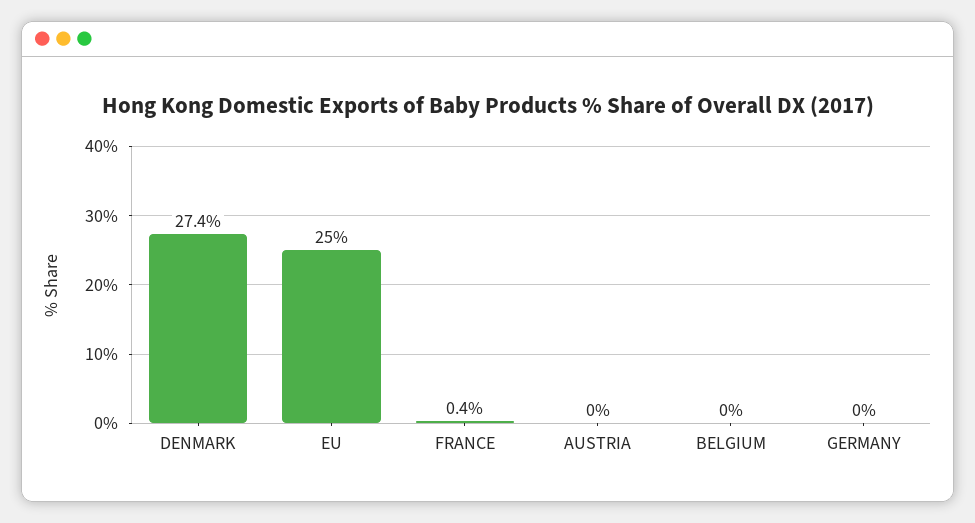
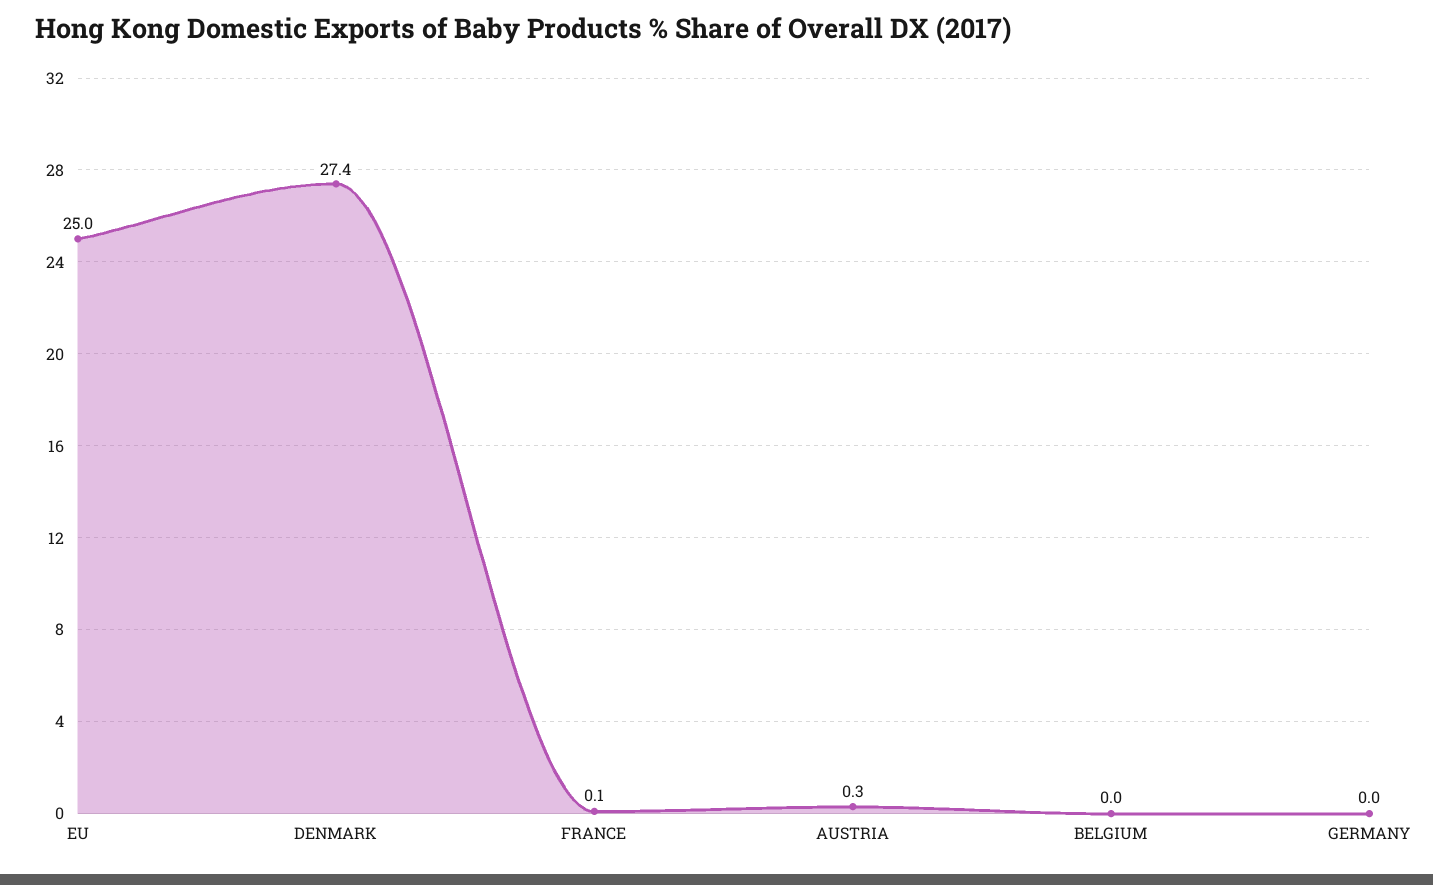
FRANCE: 0.4 -> 0.1
AUSTRIA: 0 -> 0.3

